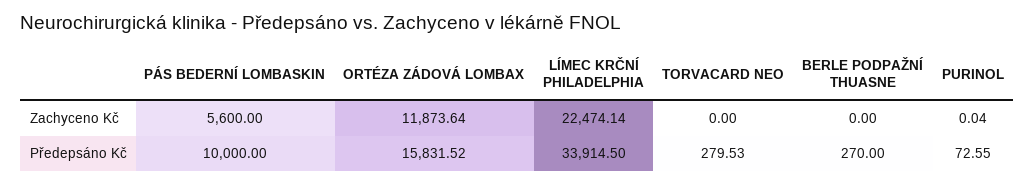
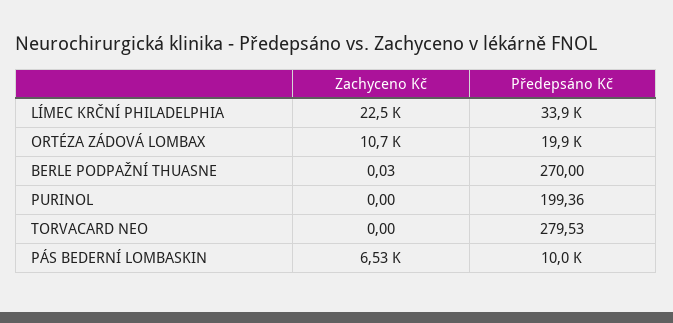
PÁS BEDERNÍ LOMBASKIN, Zachyceno Kč: 5600 -> 6530
ORTÉZA ZÁDOVÁ LOMBAX, Zachyceno Kč: 11873.64 -> 10700
BERLE PODPAŽNÍ THUASNE, Zachyceno Kč: 0 -> 0.03
PURINOL, Zachyceno Kč: 0.04 -> 0
ORTÉZA ZÁDOVÁ LOMBAX, Předepsáno Kč: 15831.52 -> 19900
PURINOL, Předepsáno Kč: 72.55 -> 199.36

